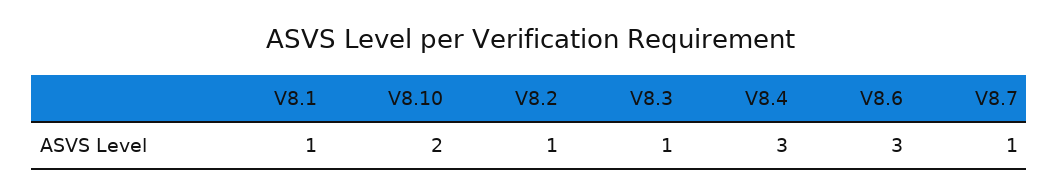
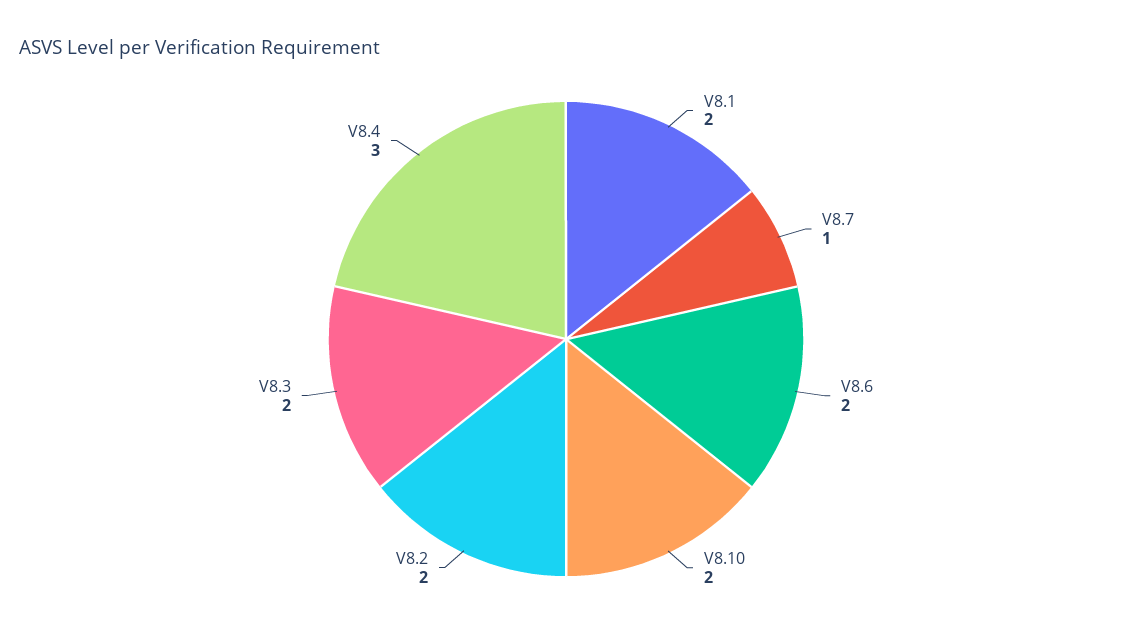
V8.1: 1 -> 2
V8.2: 1 -> 2
V8.3: 1 -> 2
V8.6: 3 -> 2

